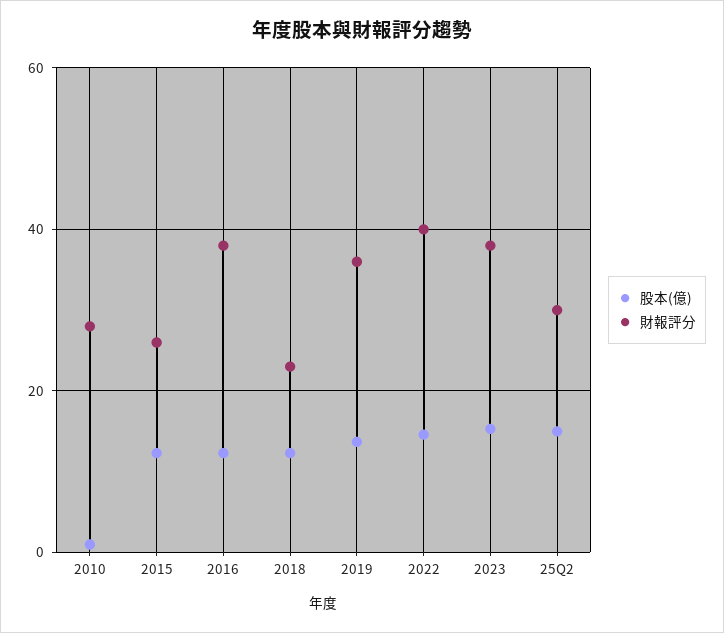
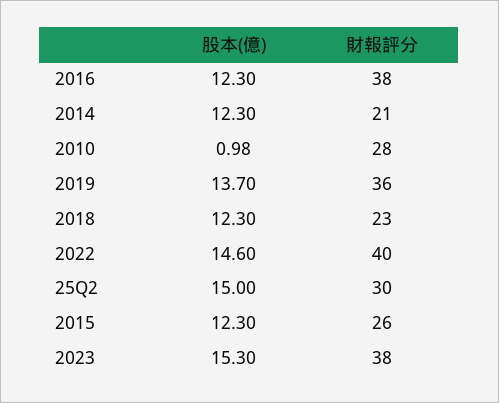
股本(億), 2014: none -> 12.3
財報評分, 2014: none -> 21

